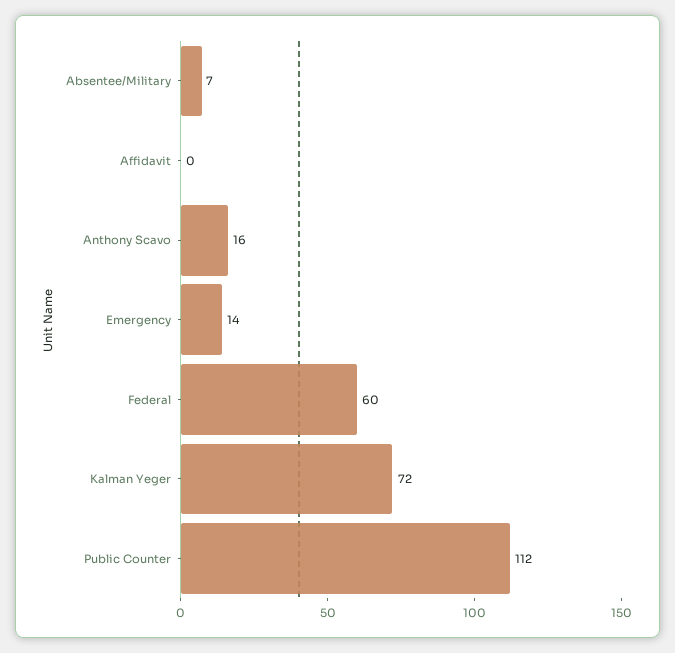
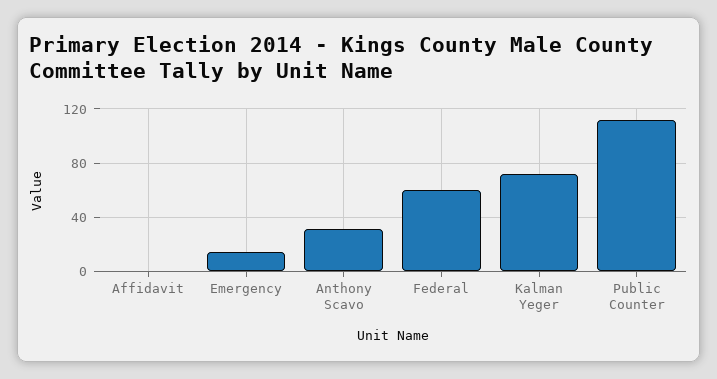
Absentee/Military: 7 -> none
Anthony Scavo: 16 -> 30

